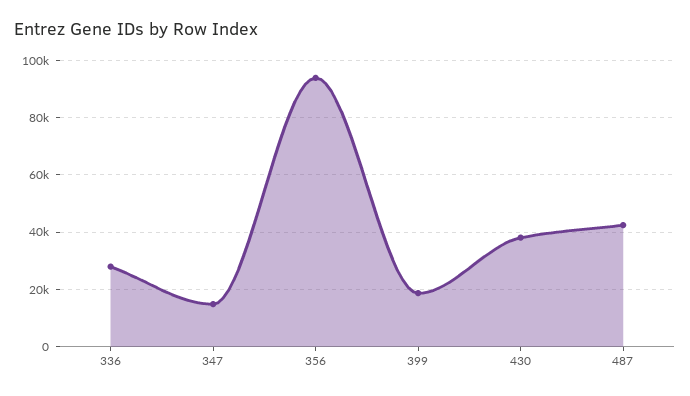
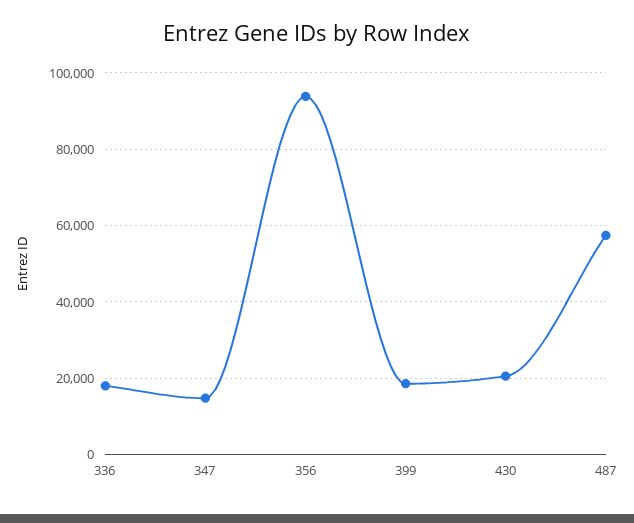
336: 27500 -> 18000
430: 37500 -> 20000
487: 42500 -> 58000

